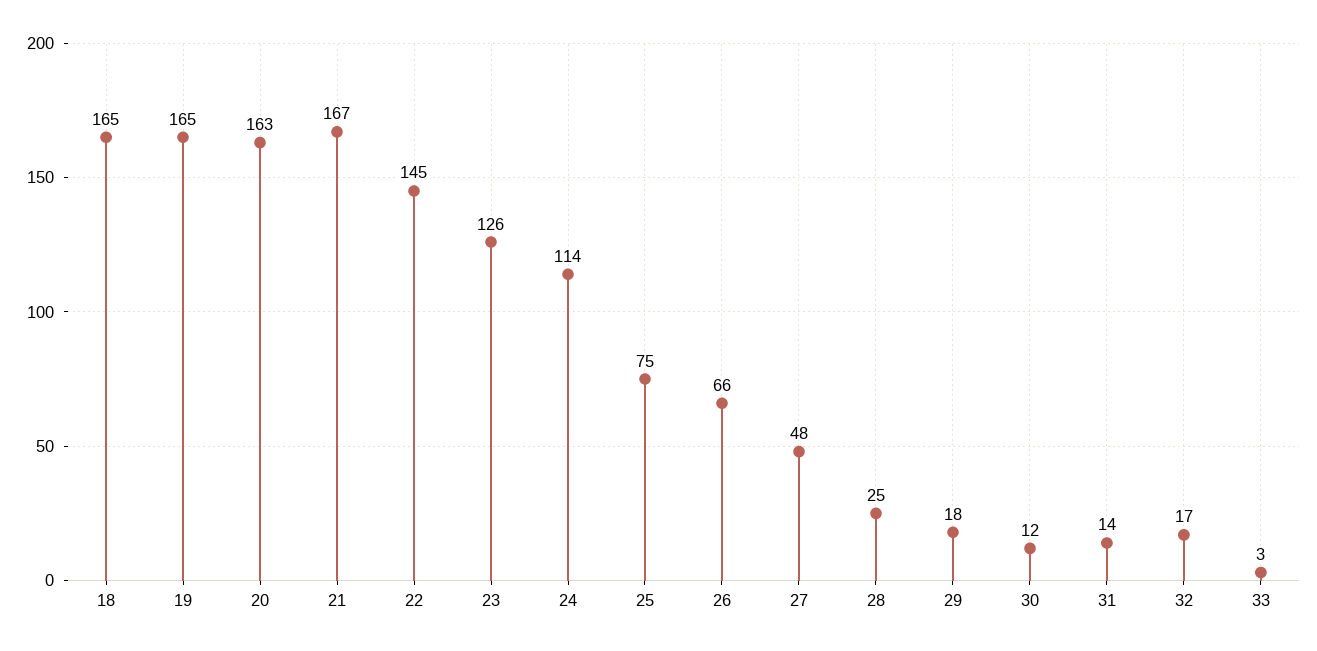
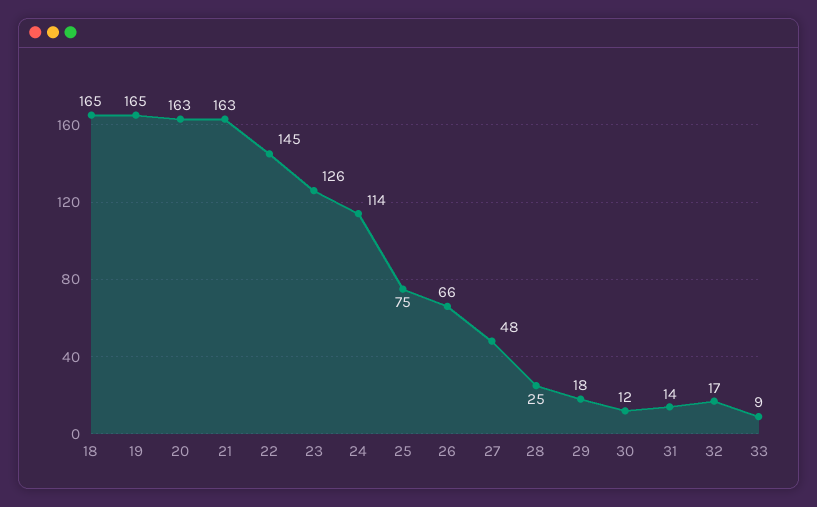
21: 167 -> 163
33: 3 -> 9

